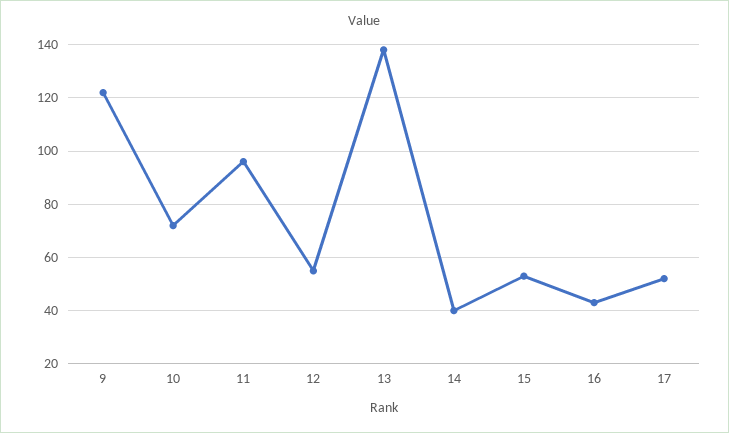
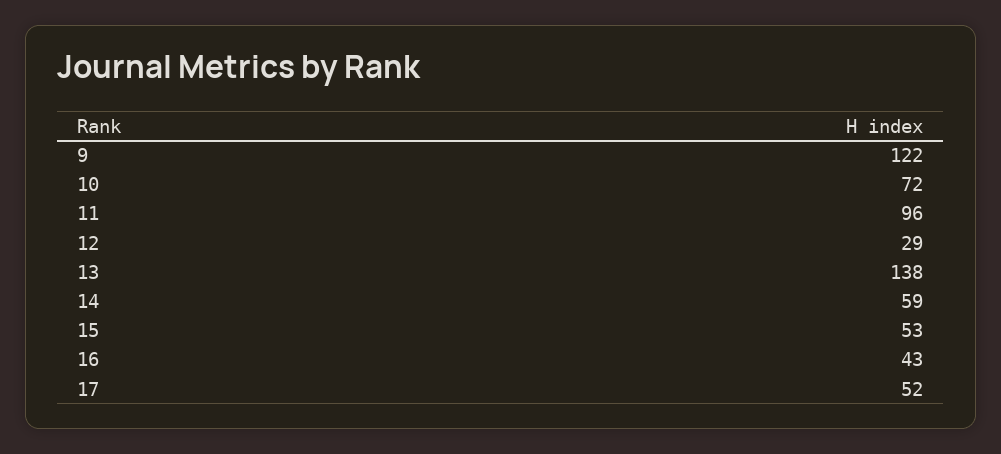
12: 55 -> 29
14: 40 -> 59

